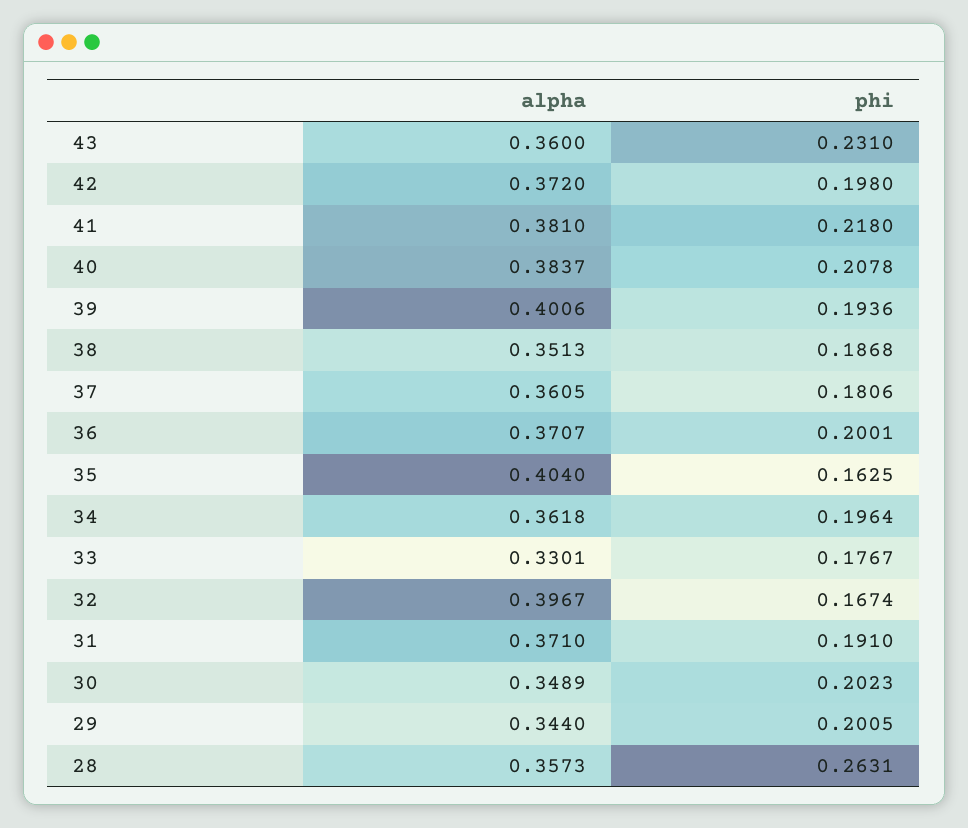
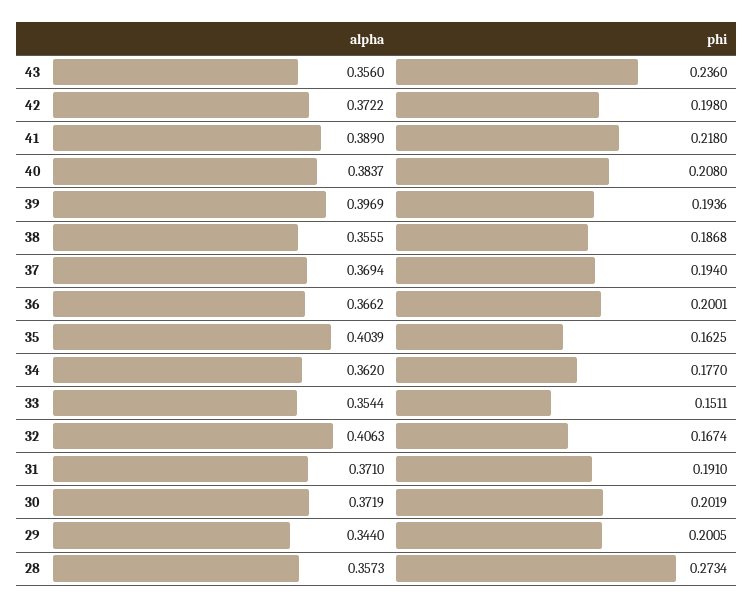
alpha, 43: 0.36 -> 0.356
phi, 43: 0.231 -> 0.236
alpha, 42: 0.372 -> 0.3722
alpha, 41: 0.381 -> 0.389
phi, 40: 0.2078 -> 0.208
alpha, 39: 0.4006 -> 0.3969
alpha, 38: 0.3513 -> 0.3555
alpha, 37: 0.3605 -> 0.3694
phi, 37: 0.1806 -> 0.194
alpha, 36: 0.3707 -> 0.3662
alpha, 35: 0.404 -> 0.4039
alpha, 34: 0.3618 -> 0.362
phi, 34: 0.1964 -> 0.177
alpha, 33: 0.3301 -> 0.3544
phi, 33: 0.1767 -> 0.1511
alpha, 32: 0.3967 -> 0.4063
alpha, 30: 0.3489 -> 0.3719
phi, 30: 0.2023 -> 0.2019
phi, 28: 0.2631 -> 0.2734

